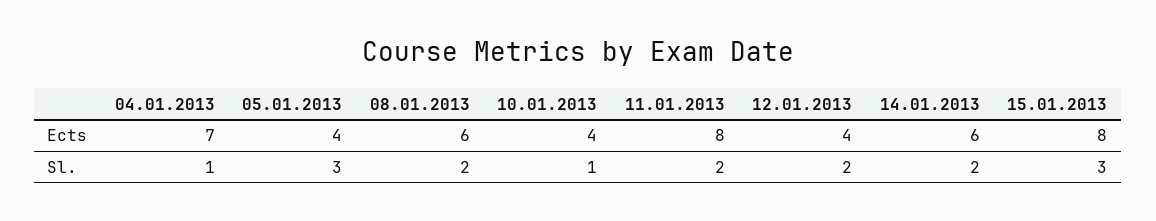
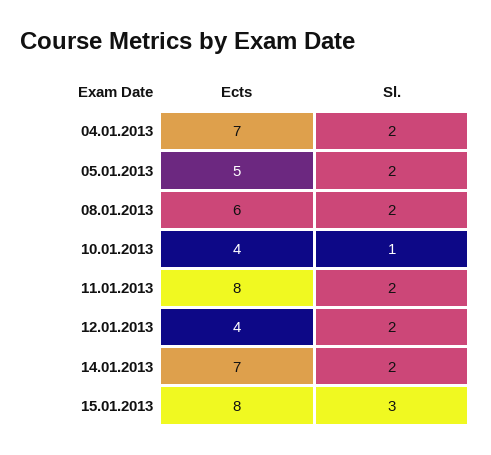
05.01.2013, Ects: 4 -> 5
14.01.2013, Ects: 6 -> 7
04.01.2013, Sl.: 1 -> 2
05.01.2013, Sl.: 3 -> 2

